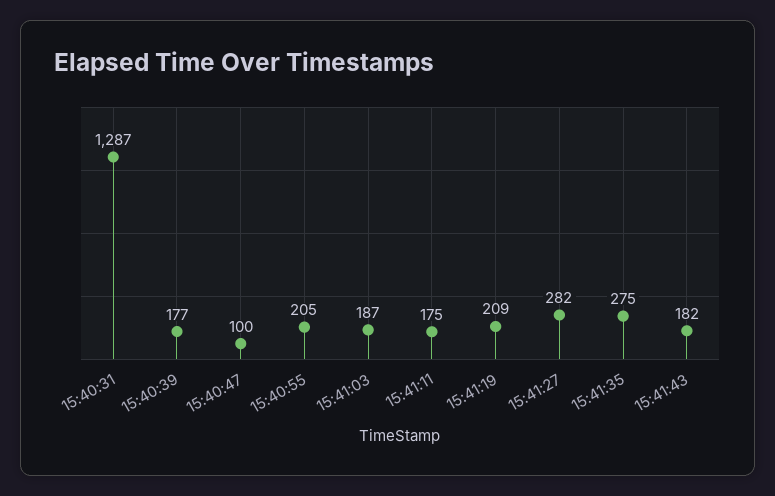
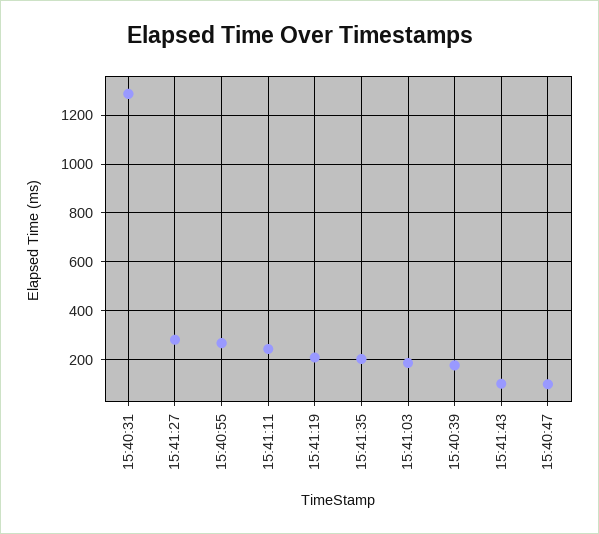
15:40:55: 205 -> 275
15:41:11: 175 -> 250
15:41:35: 275 -> 200
15:41:43: 182 -> 100

